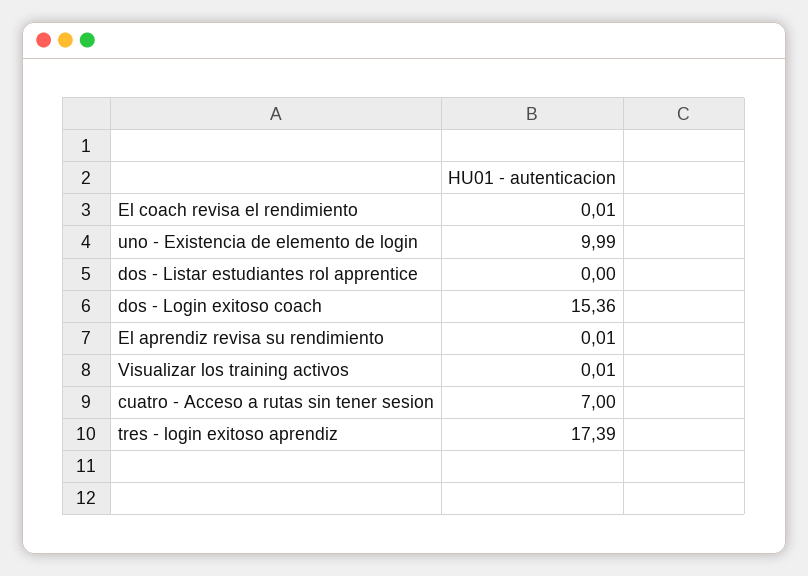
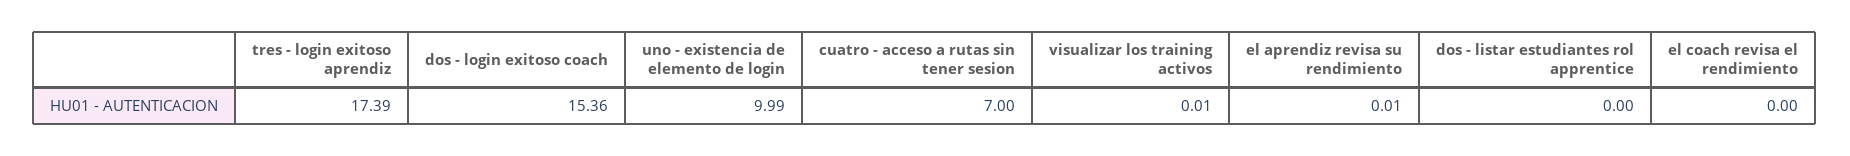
El coach revisa el rendimiento: 0.01 -> 0

